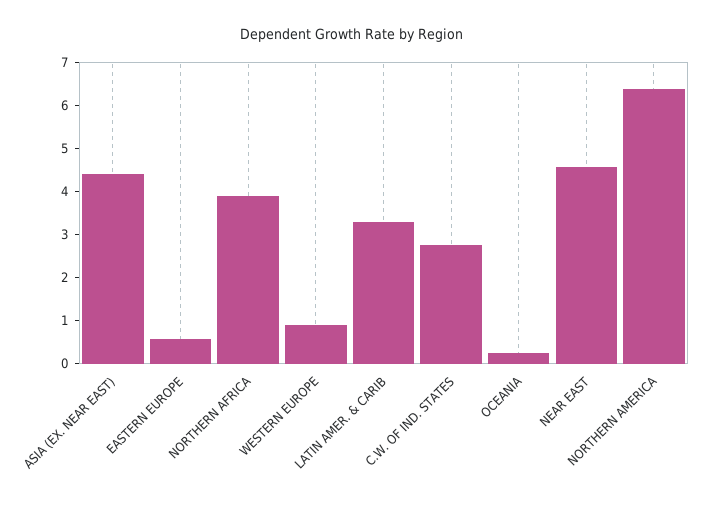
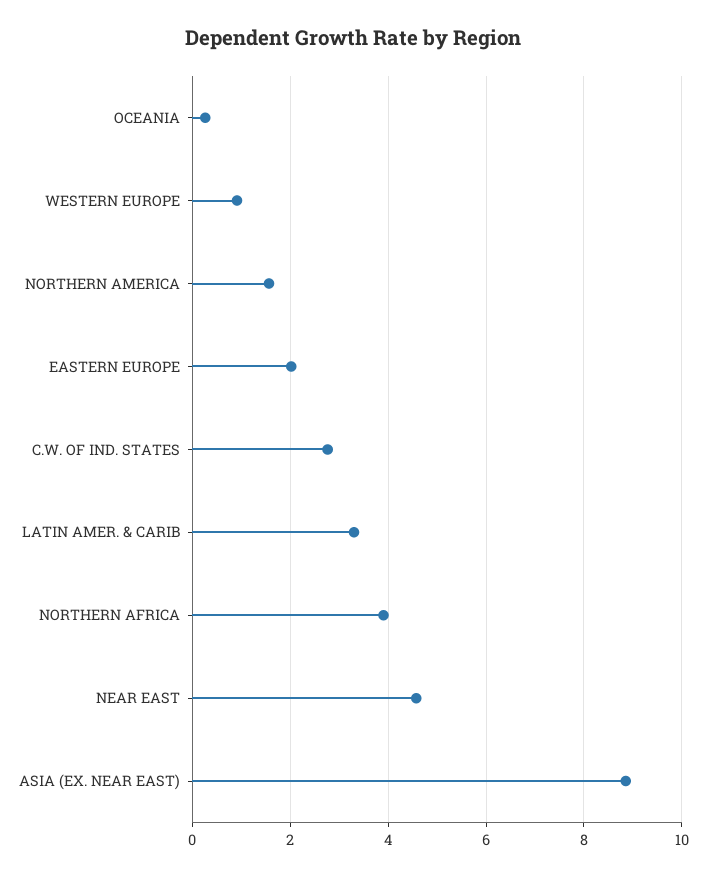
ASIA (EX. NEAR EAST): 4.4 -> 8.8
EASTERN EUROPE: 0.6 -> 2
NORTHERN AMERICA: 6.4 -> 1.6

